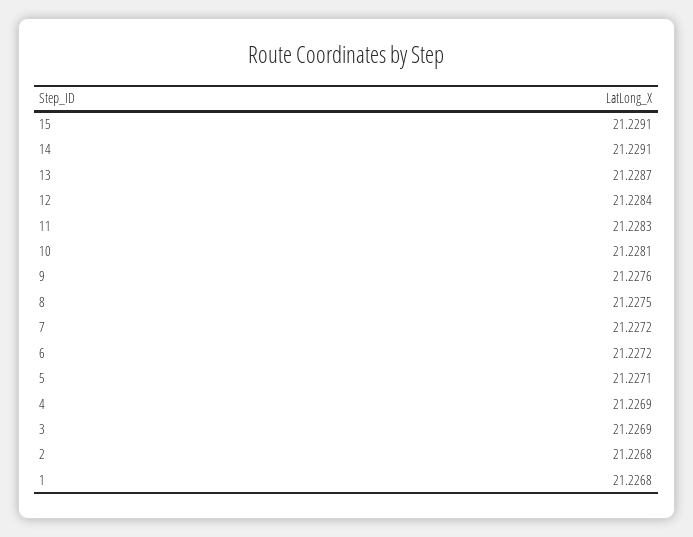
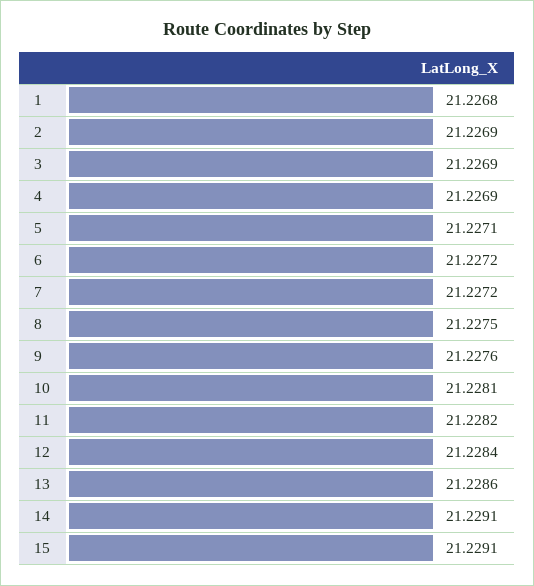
13: 21.2287 -> 21.2286
11: 21.2283 -> 21.2282
2: 21.2268 -> 21.2269

